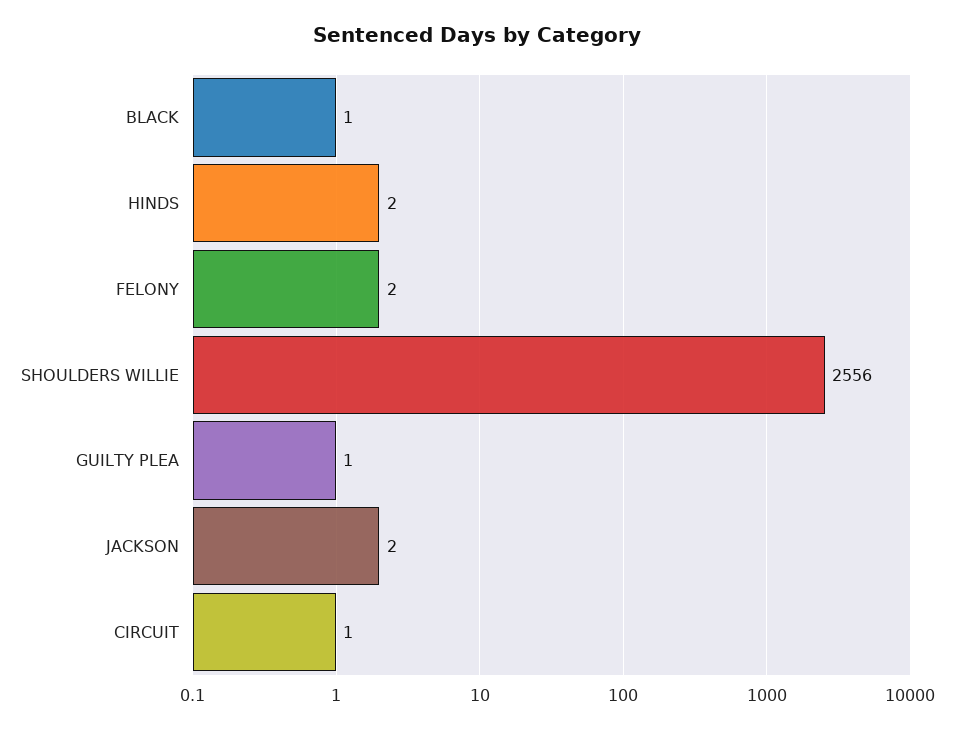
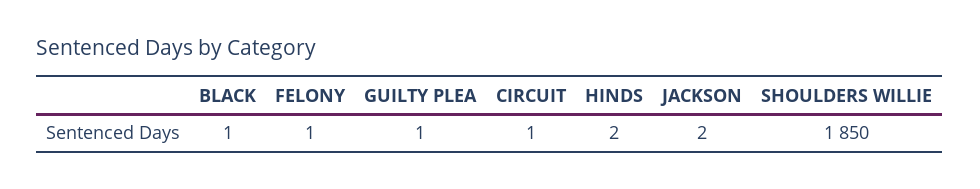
FELONY: 2 -> 1
SHOULDERS WILLIE: 2556 -> 1850

